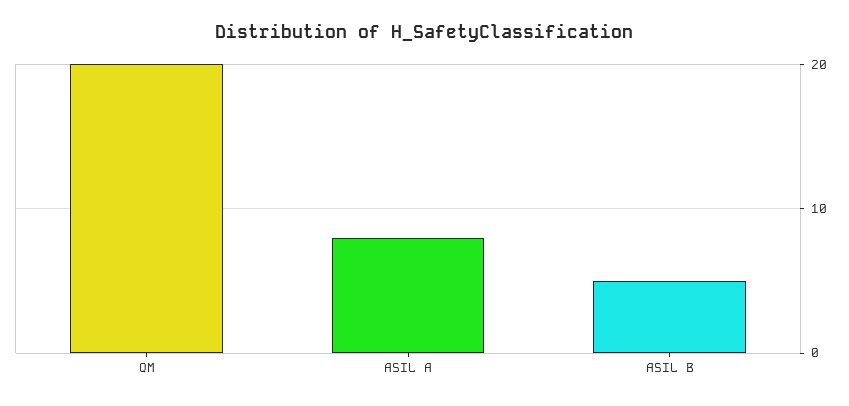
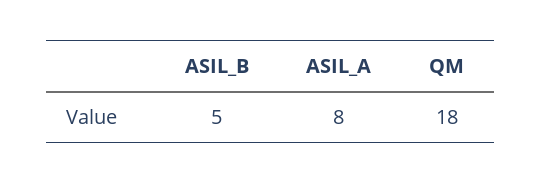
QM: 20 -> 18

